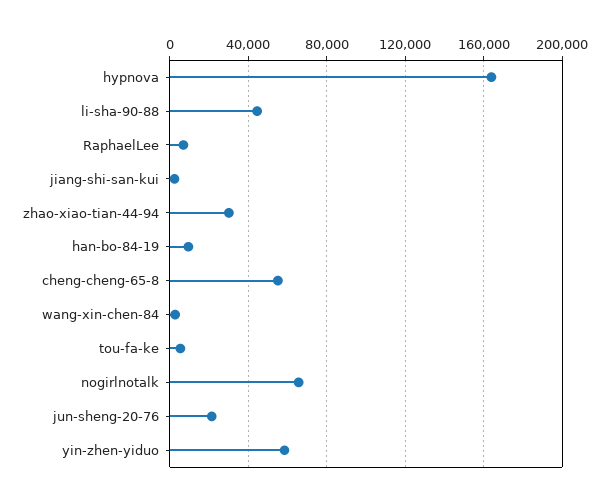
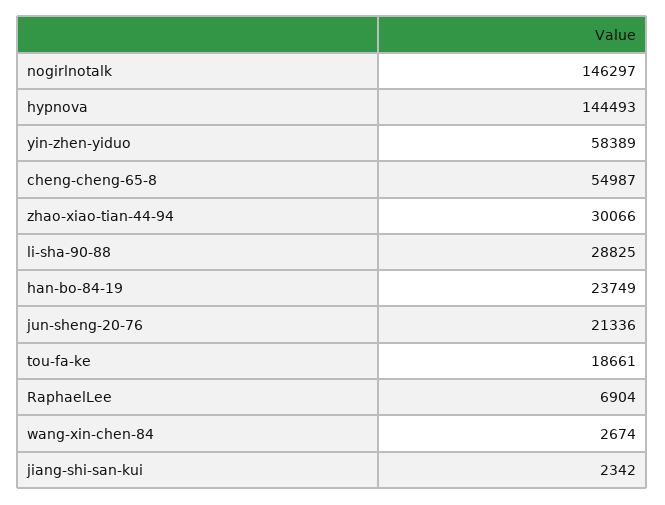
hypnova: 165000 -> 144493
li-sha-90-88: 45000 -> 28825
han-bo-84-19: 10000 -> 23749
tou-fa-ke: 5000 -> 18661
nogirlnotalk: 65000 -> 146297

